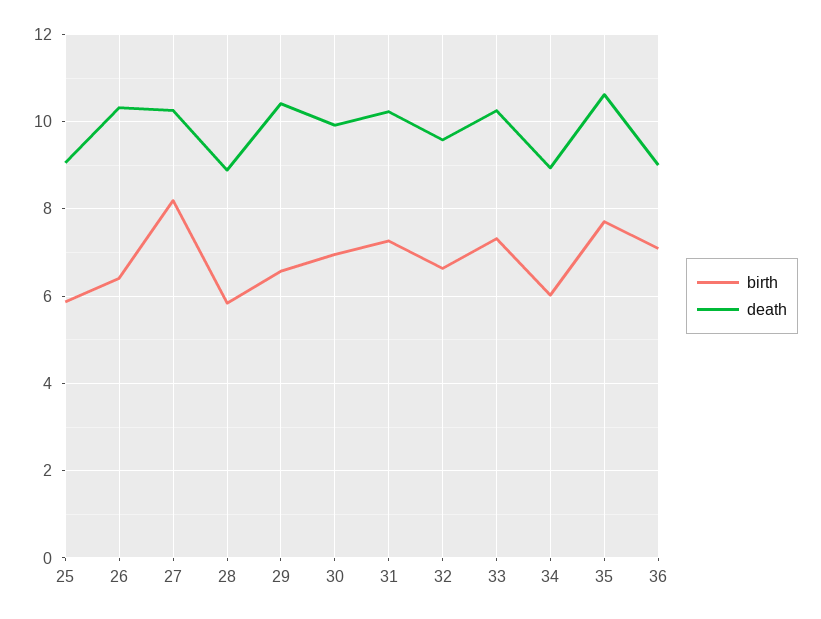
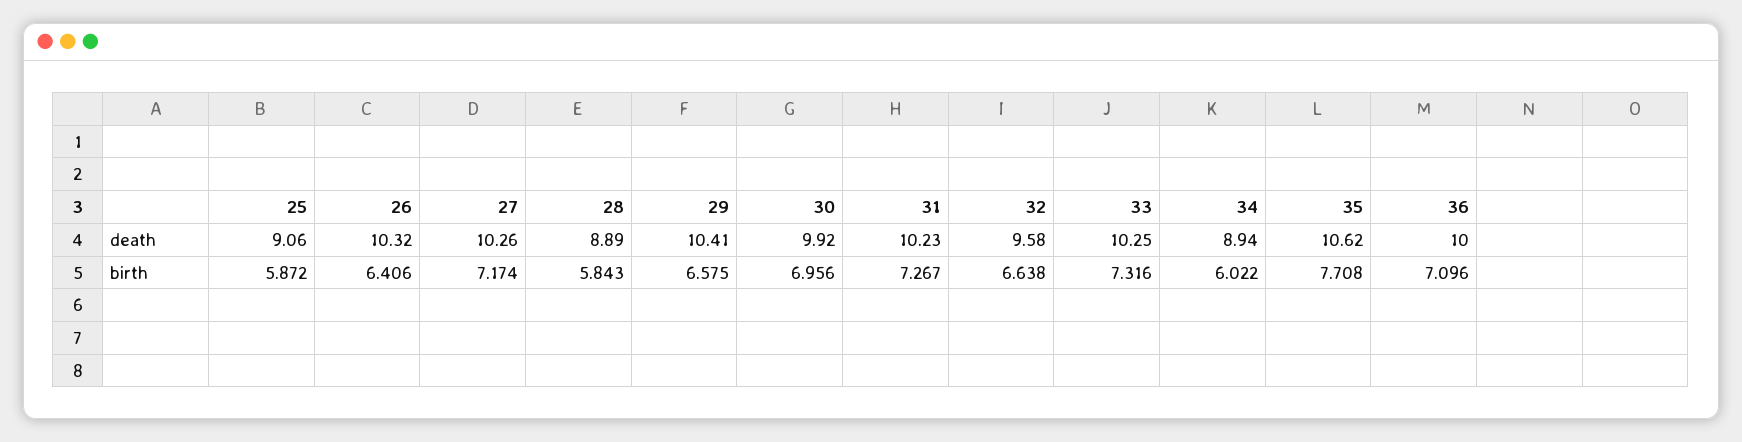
birth, 27: 8.2 -> 7.174
death, 36: 9 -> 10

